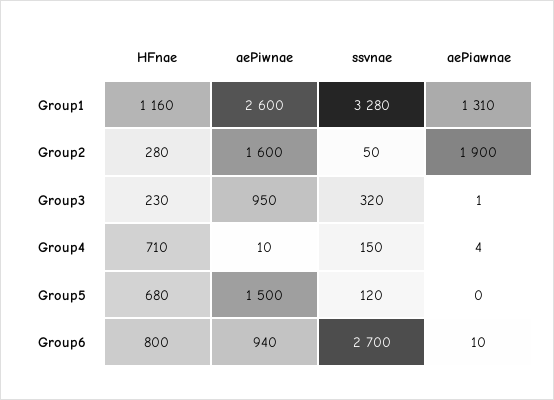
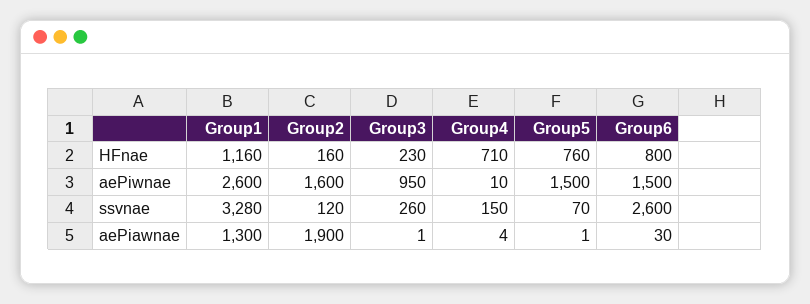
aePiawnae, Group1: 1310 -> 1300
HFnae, Group2: 280 -> 160
ssvnae, Group2: 50 -> 120
ssvnae, Group3: 320 -> 260
HFnae, Group5: 680 -> 760
ssvnae, Group5: 120 -> 70
aePiawnae, Group5: 0 -> 1
aePiwnae, Group6: 940 -> 1500
ssvnae, Group6: 2700 -> 2600
aePiawnae, Group6: 10 -> 30

